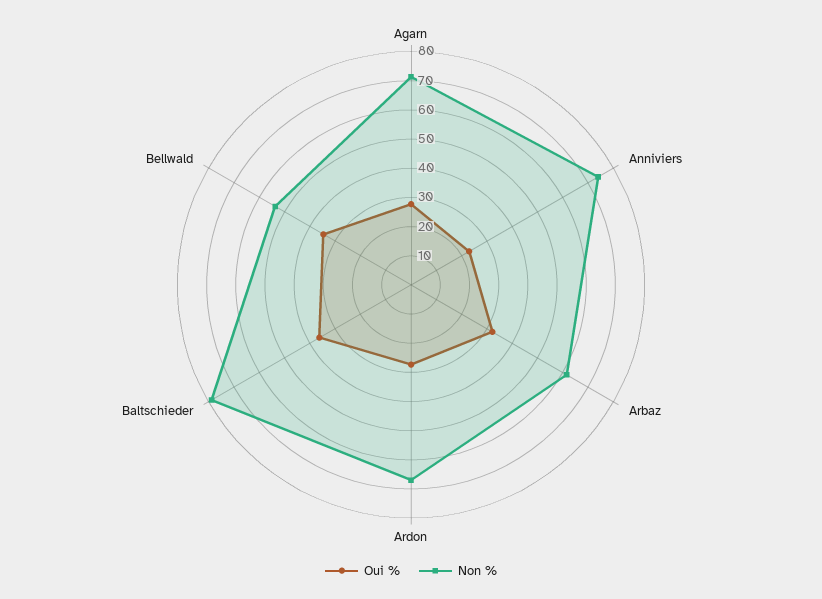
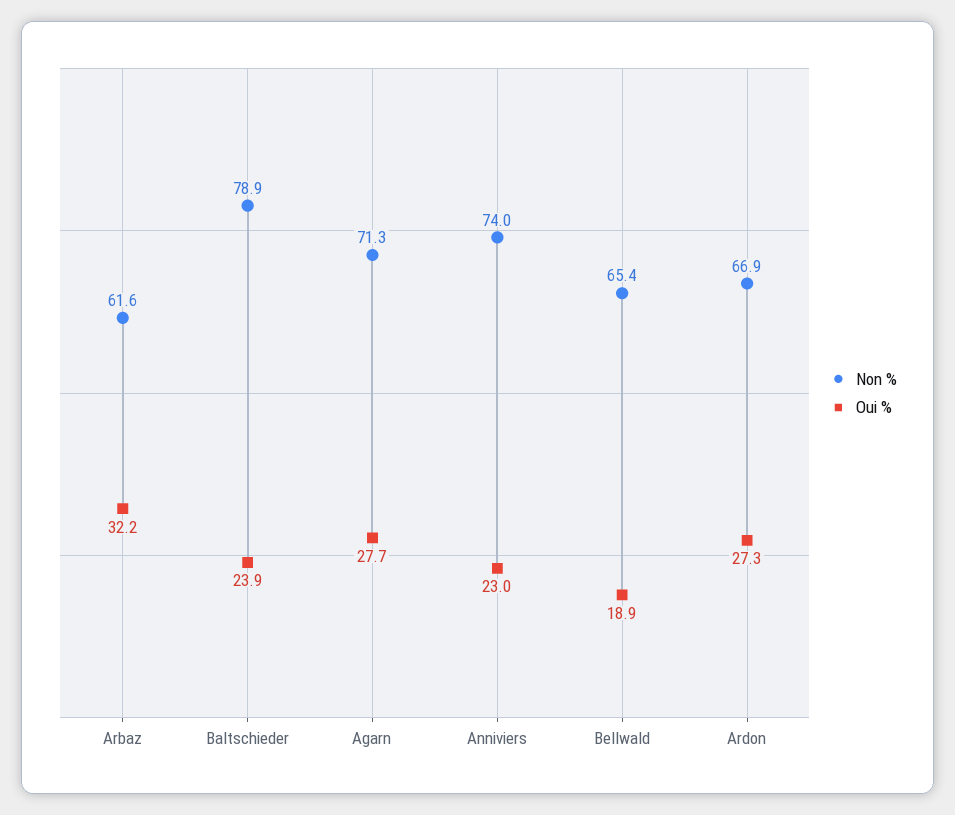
Oui %, Baltschieder: 35 -> 23.9
Oui %, Bellwald: 35 -> 18.9
Non %, Bellwald: 55 -> 65.4

